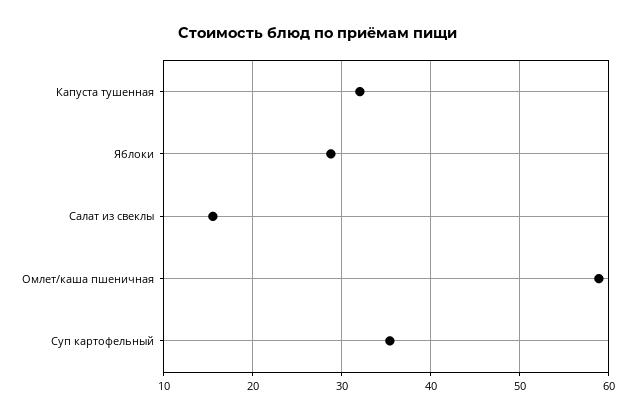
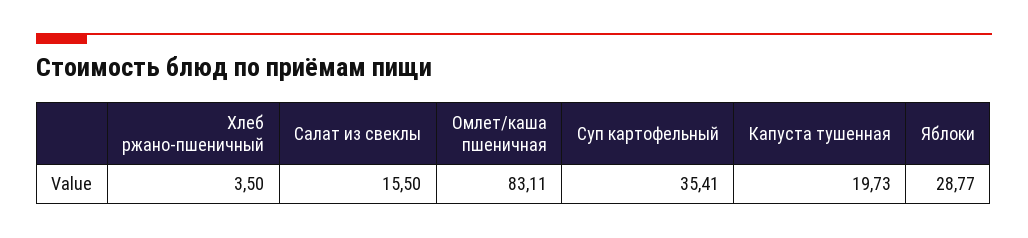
Капуста тушенная: 32 -> 19.73
Омлет/каша пшеничная: 59 -> 83.11
Хлеб ржано-пшеничный: none -> 3.5

